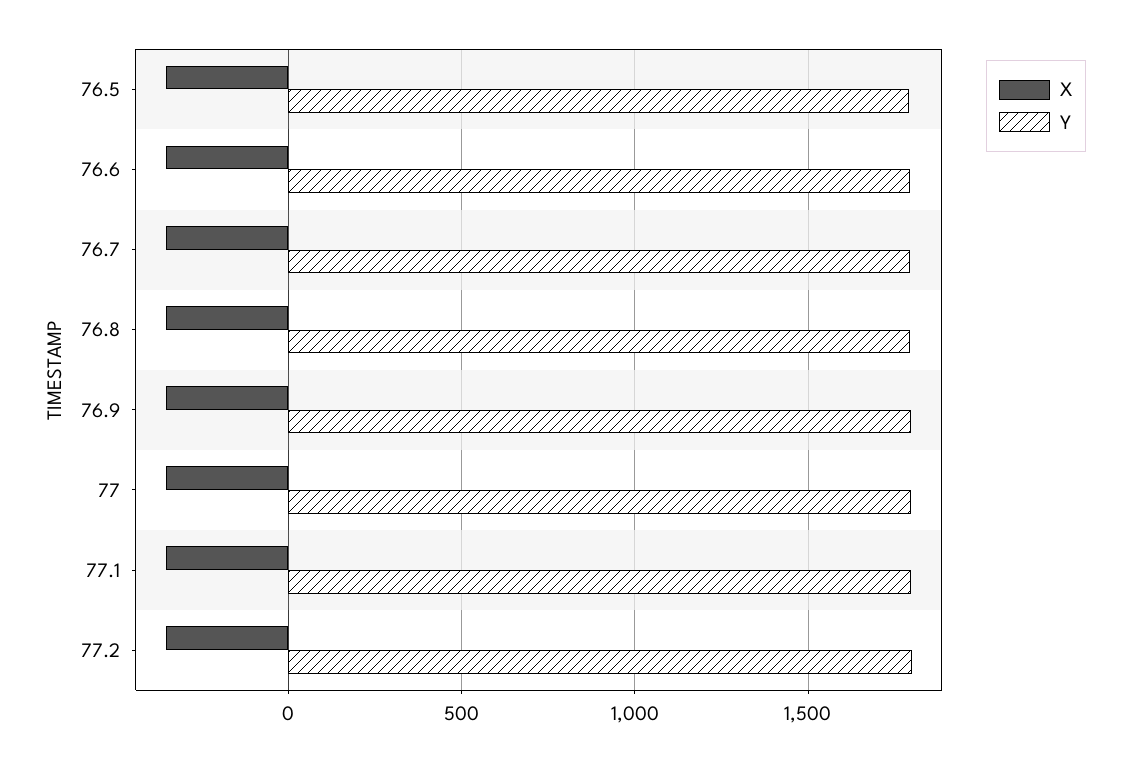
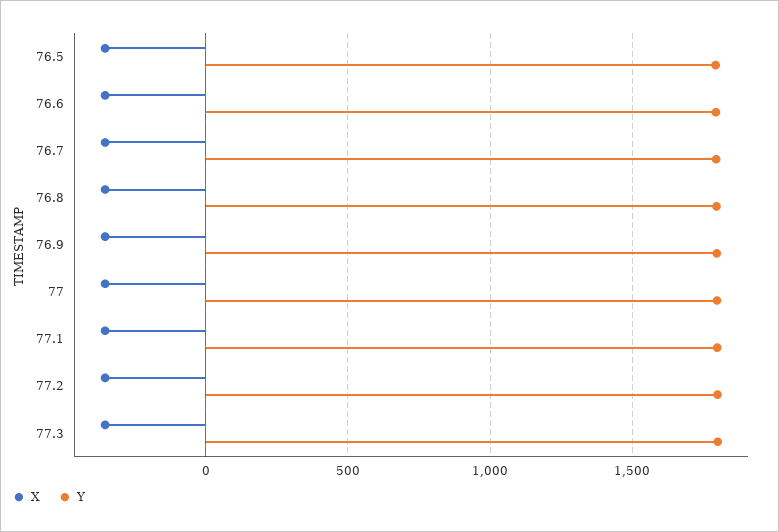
X, 77.3: none -> -350
Y, 77.3: none -> 1800

